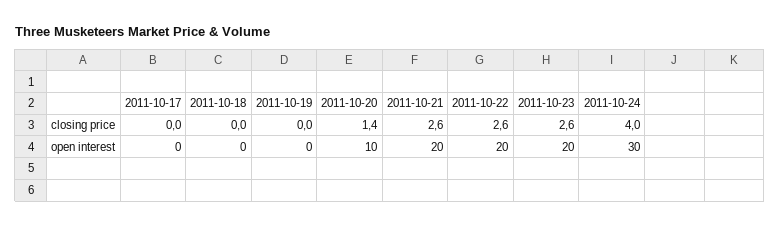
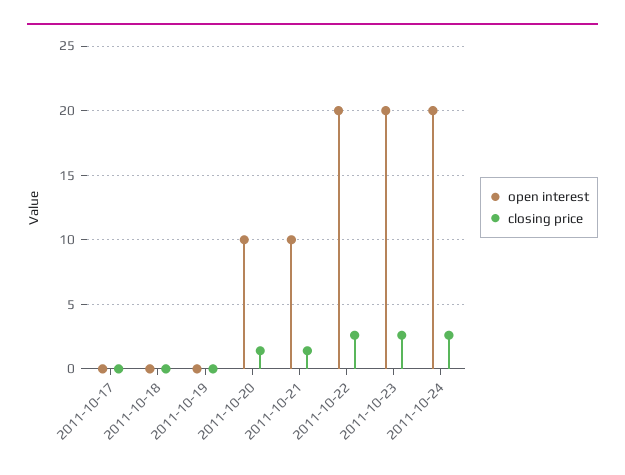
closing price, 2011-10-21: 2.6 -> 1.5
closing price, 2011-10-24: 4 -> 2.5
open interest, 2011-10-21: 20 -> 10
open interest, 2011-10-24: 30 -> 20

